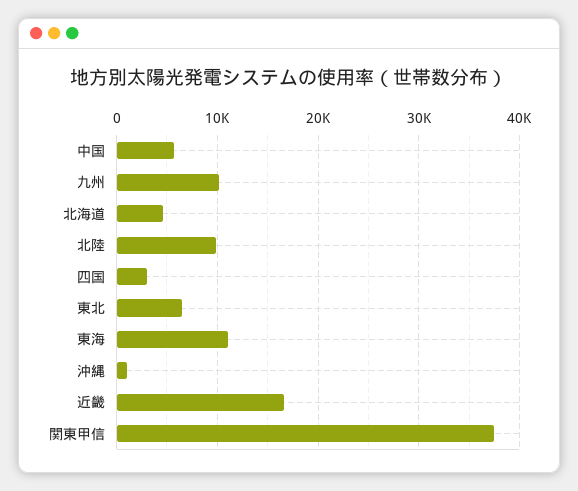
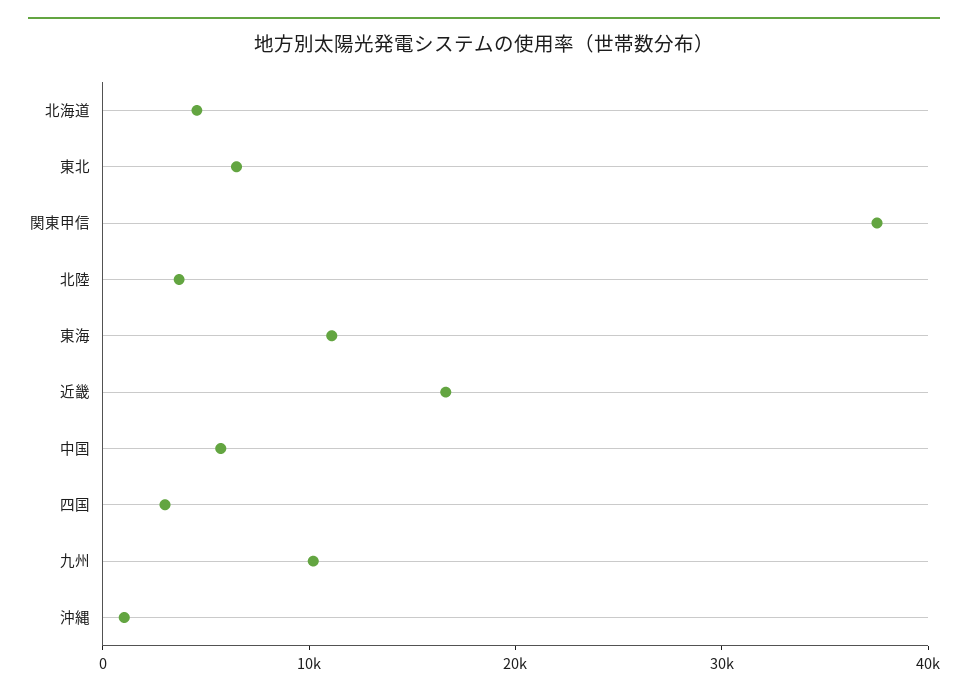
北陸: 10000 -> 4000

